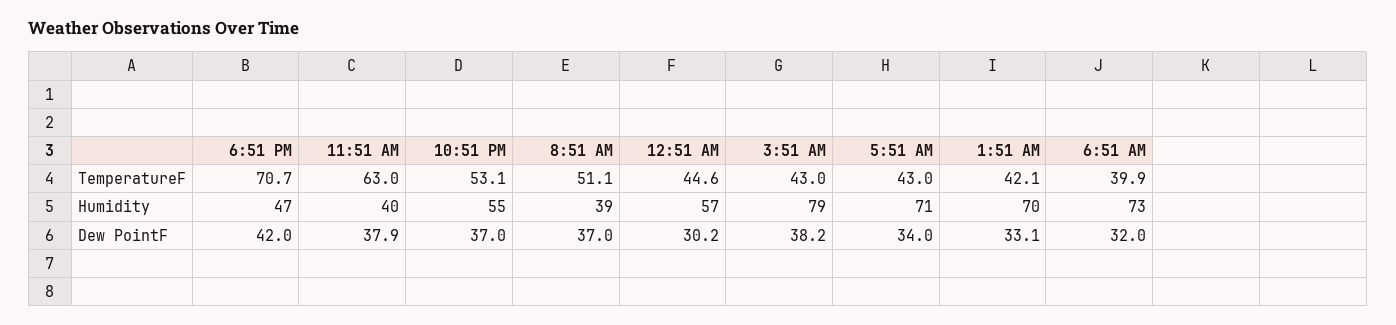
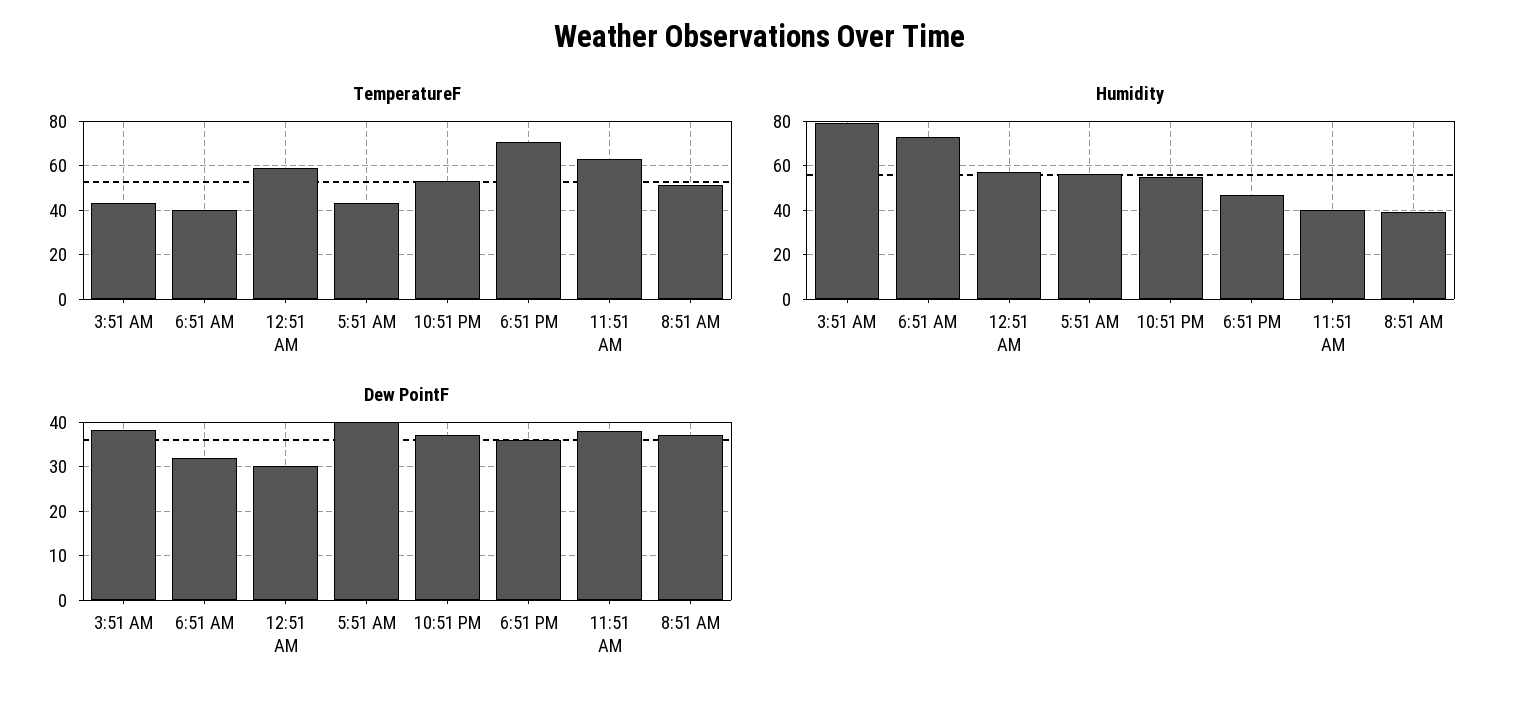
TemperatureF, 12:51 AM: 44.6 -> 60
TemperatureF, 1:51 AM: 42.1 -> none
Humidity, 5:51 AM: 71 -> 55
Humidity, 1:51 AM: 70 -> none
Dew PointF, 6:51 PM: 42 -> 36
Dew PointF, 5:51 AM: 34 -> 40
Dew PointF, 1:51 AM: 33.1 -> none

